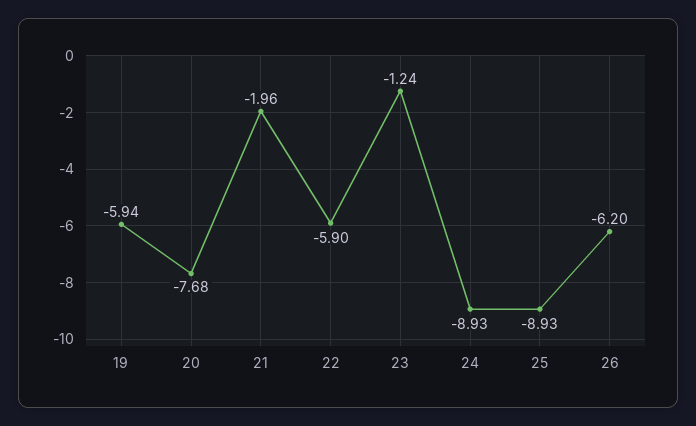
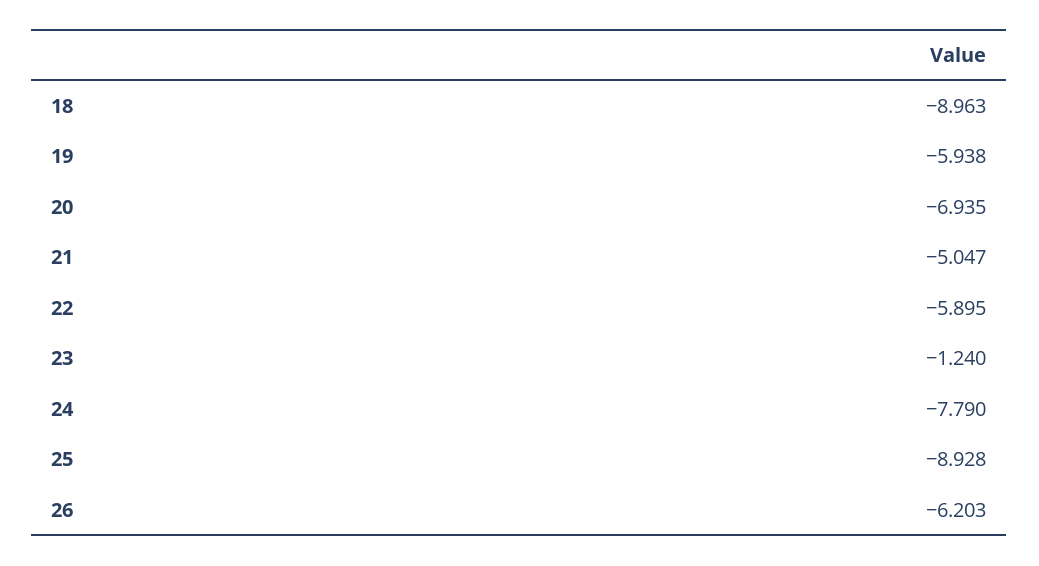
20: -7.68 -> -6.935
21: -1.96 -> -5.047
24: -8.93 -> -7.79
18: none -> -8.963

